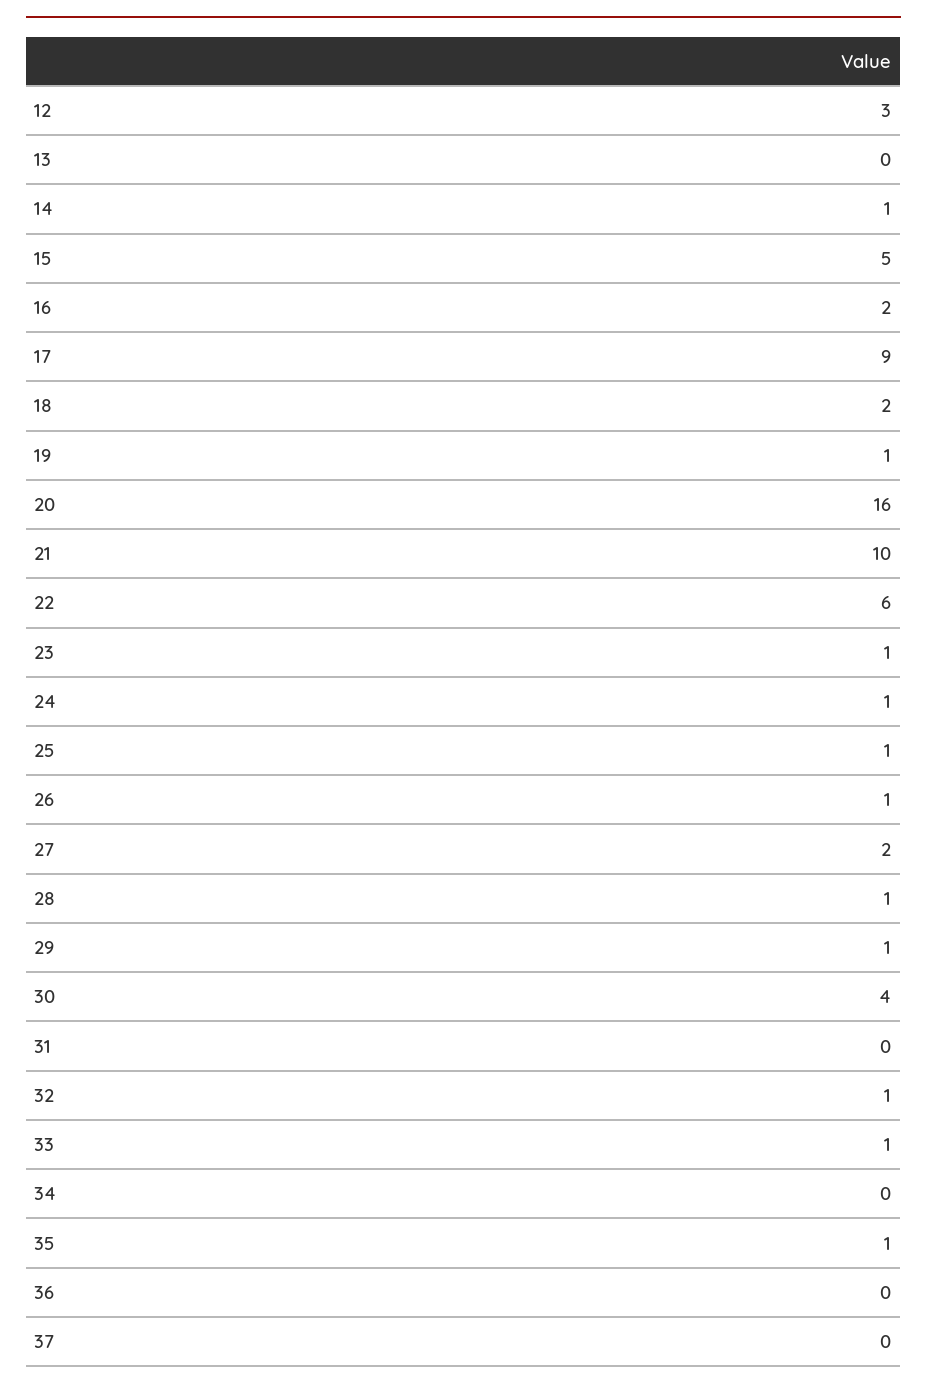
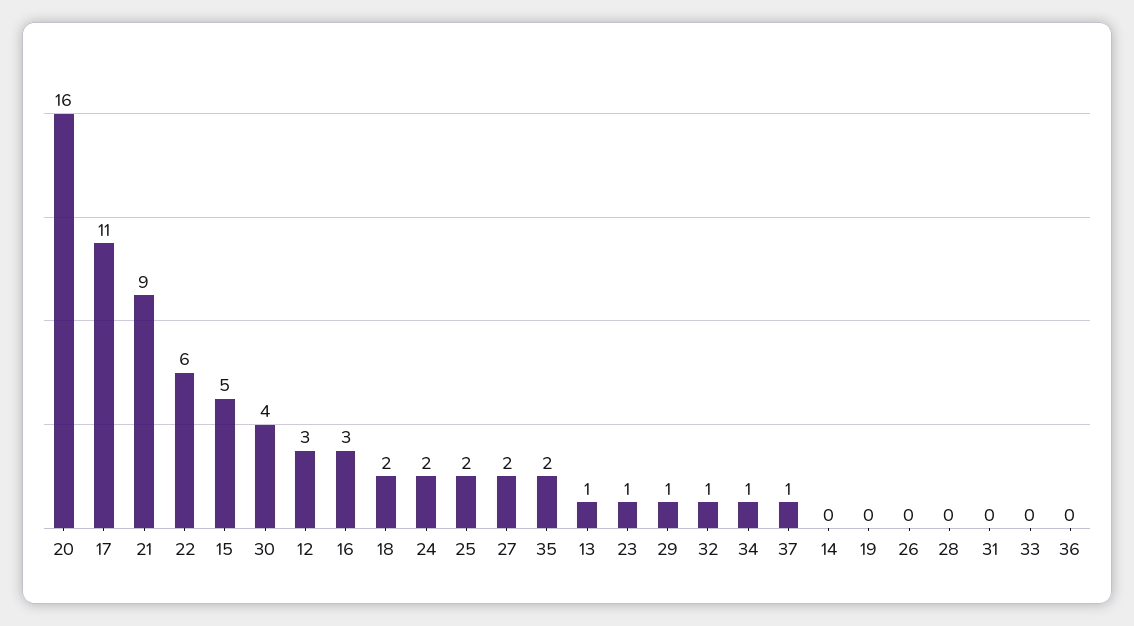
13: 0 -> 1
14: 1 -> 0
16: 2 -> 3
17: 9 -> 11
19: 1 -> 0
21: 10 -> 9
24: 1 -> 2
25: 1 -> 2
26: 1 -> 0
28: 1 -> 0
33: 1 -> 0
34: 0 -> 1
35: 1 -> 2
37: 0 -> 1

